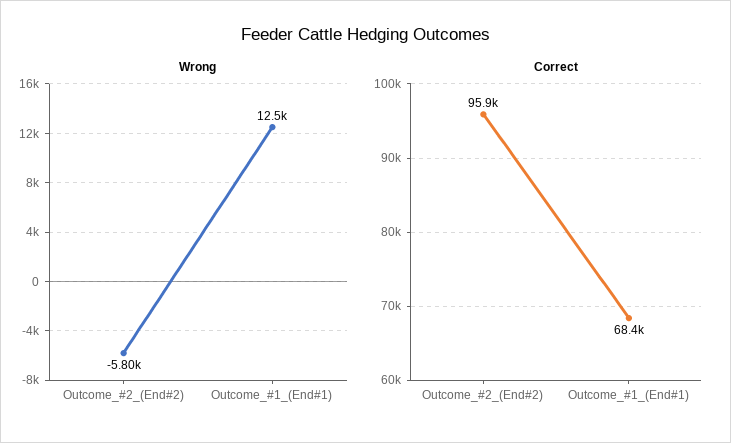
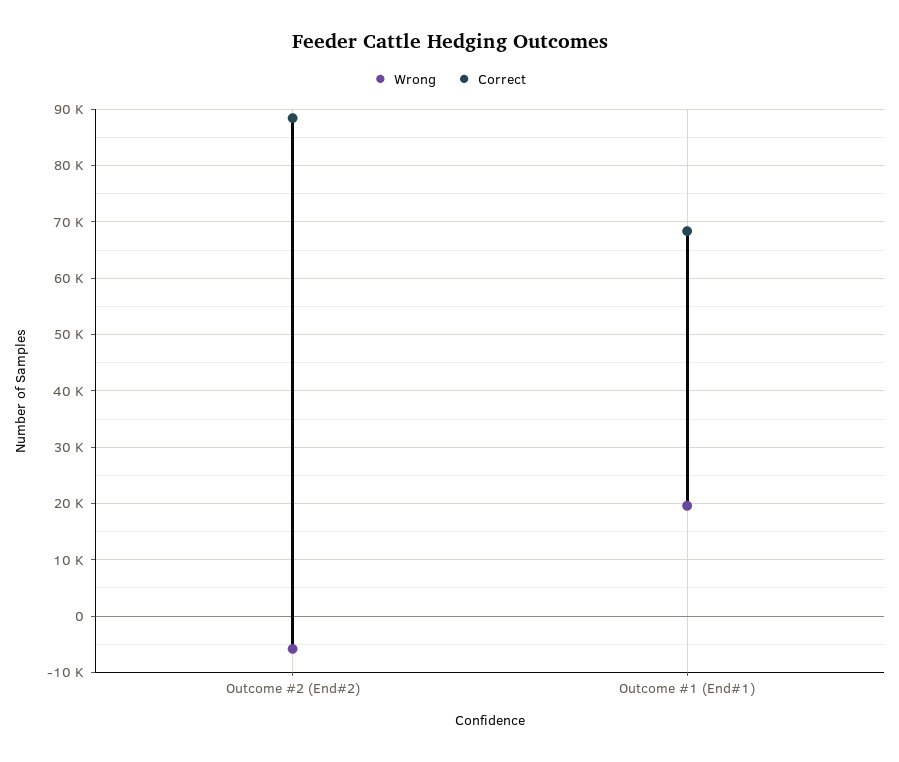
Wrong, Outcome_#1_(End#1): 12500 -> 20000
Correct, Outcome_#2_(End#2): 95900 -> 88000

